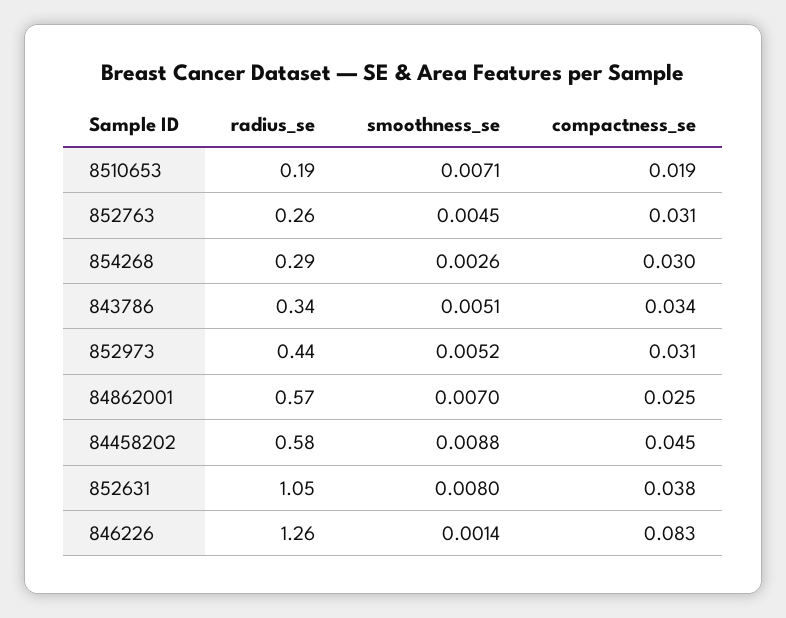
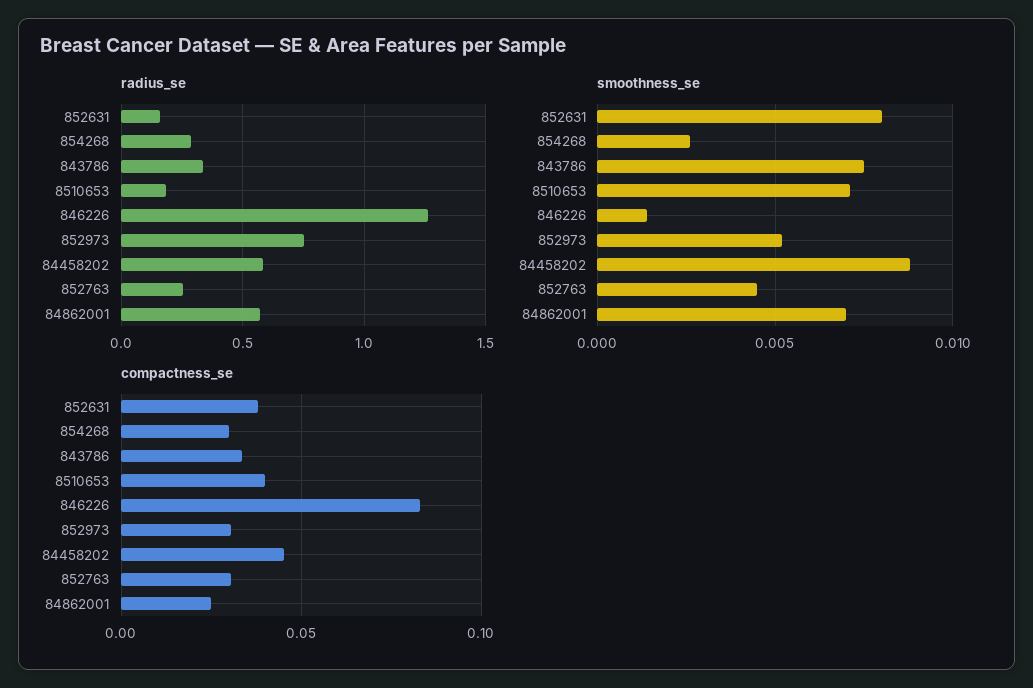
compactness_se, 8510653: 0.019 -> 0.04
smoothness_se, 843786: 0.0051 -> 0.0075
radius_se, 852973: 0.44 -> 0.75
radius_se, 852631: 1.05 -> 0.15

